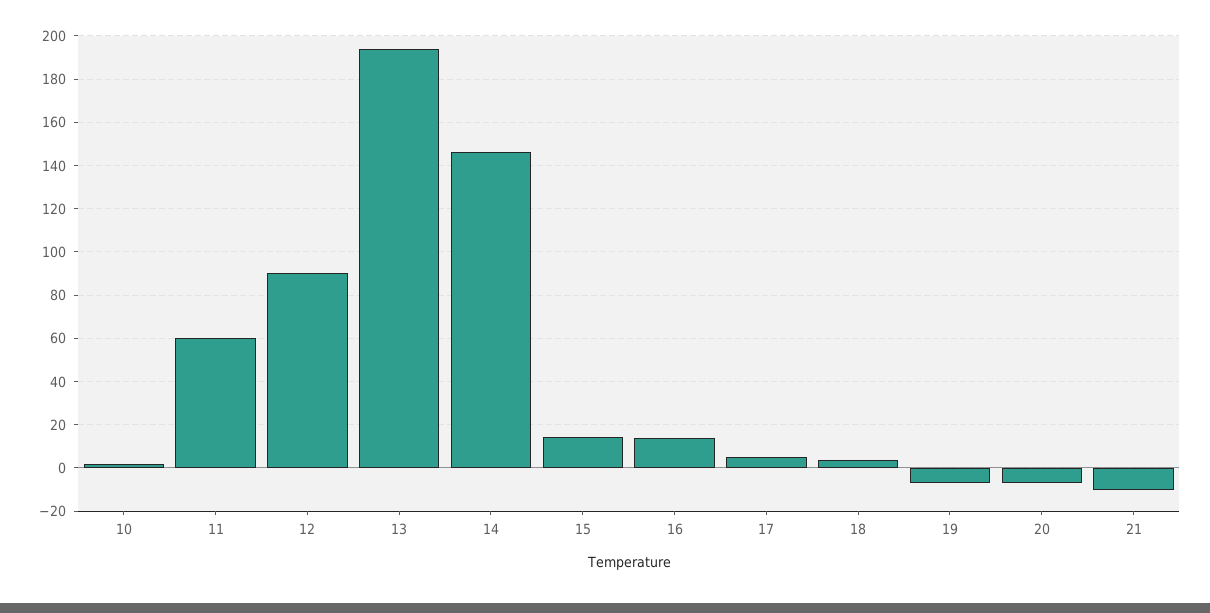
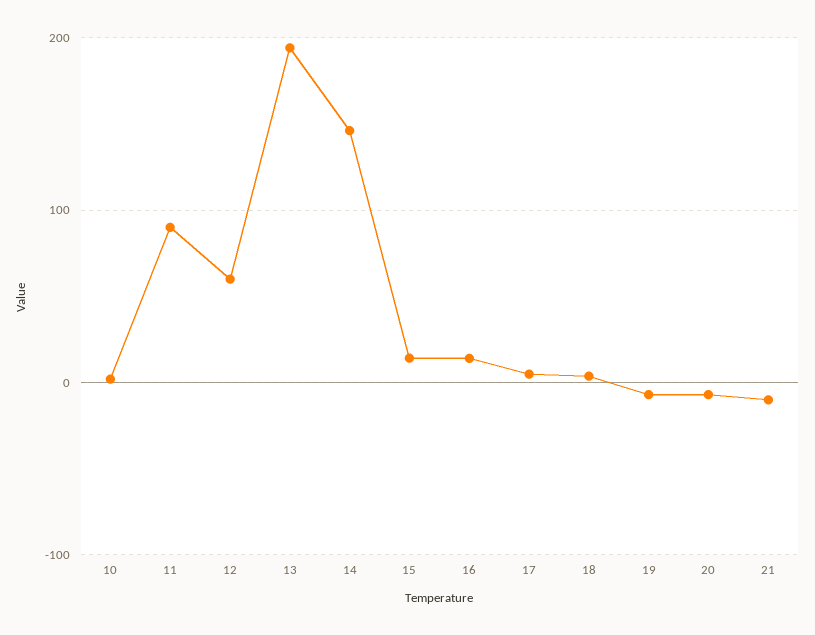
11: 60 -> 90
12: 90 -> 60

